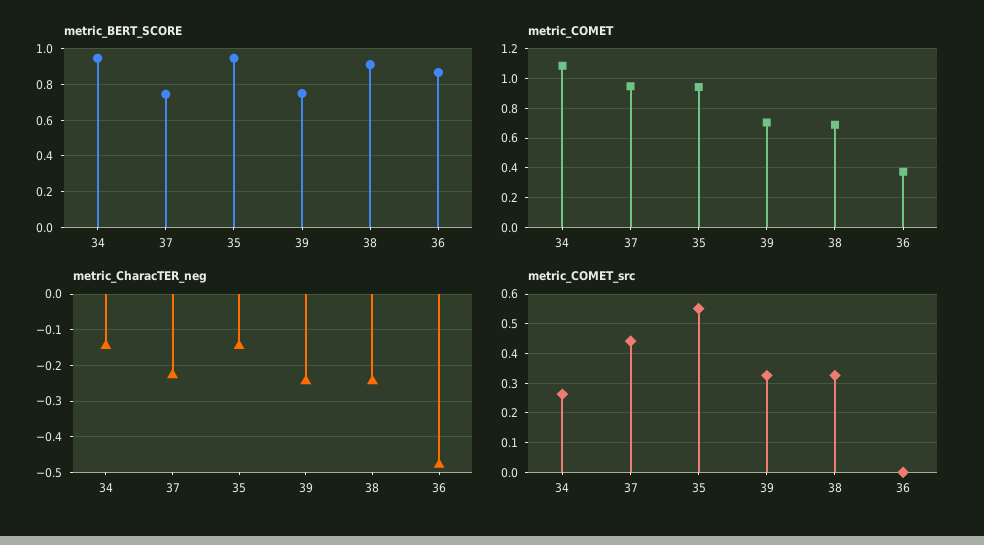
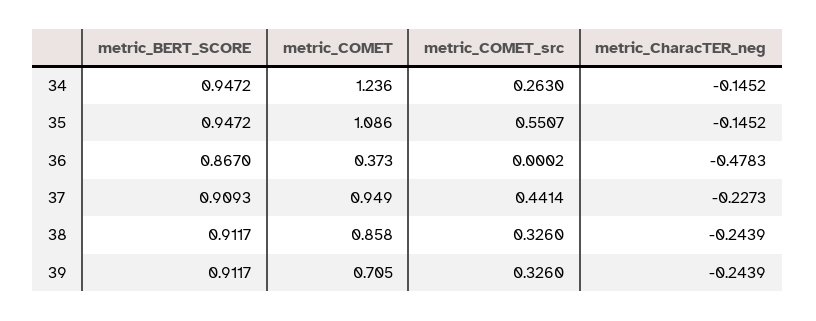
metric_BERT_SCORE, 37: 0.75 -> 0.9093
metric_BERT_SCORE, 39: 0.75 -> 0.9117
metric_COMET, 34: 1.1 -> 1.236
metric_COMET, 35: 0.95 -> 1.086
metric_COMET, 38: 0.7 -> 0.858

